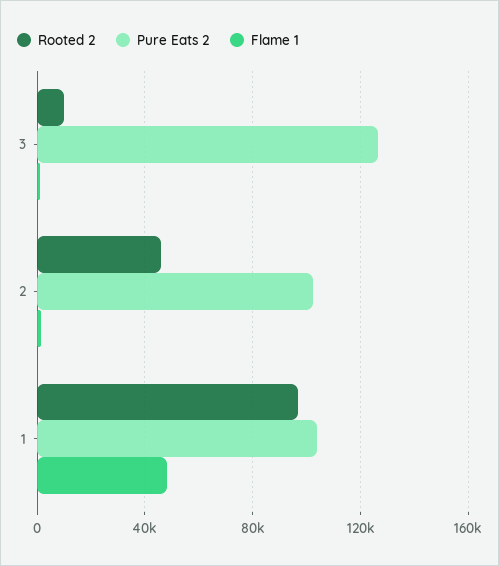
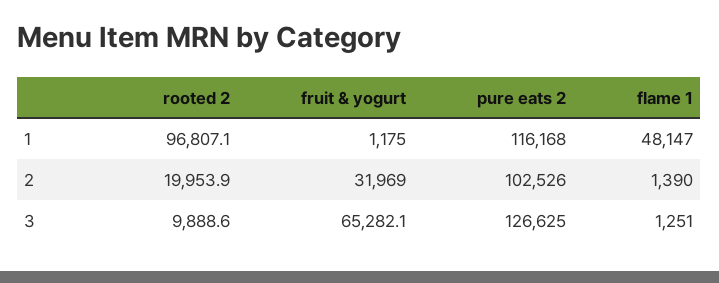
Rooted 2, 2: 45000 -> 19953.9
Pure Eats 2, 1: 105000 -> 116168
fruit & yogurt, 1: none -> 1175
fruit & yogurt, 2: none -> 31969
fruit & yogurt, 3: none -> 65282.1

